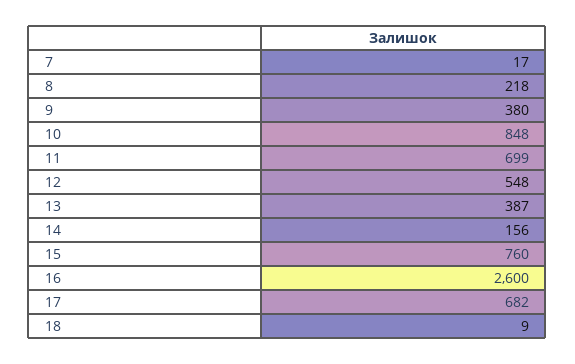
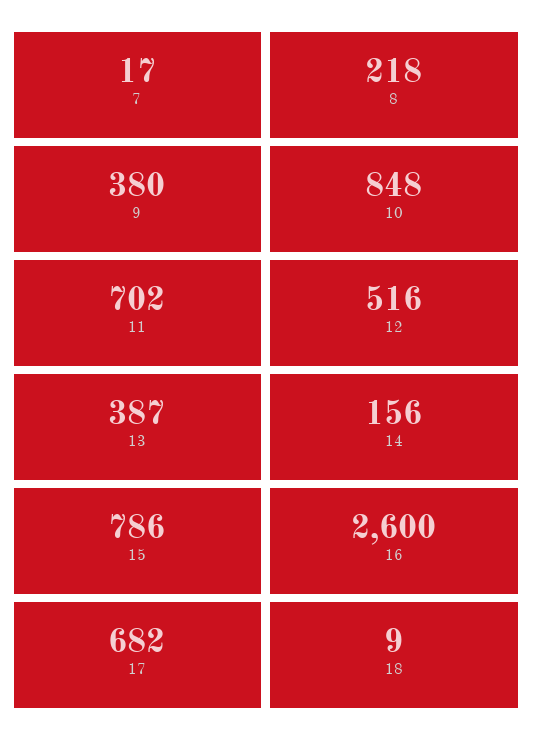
11: 699 -> 702
12: 548 -> 516
15: 760 -> 786

